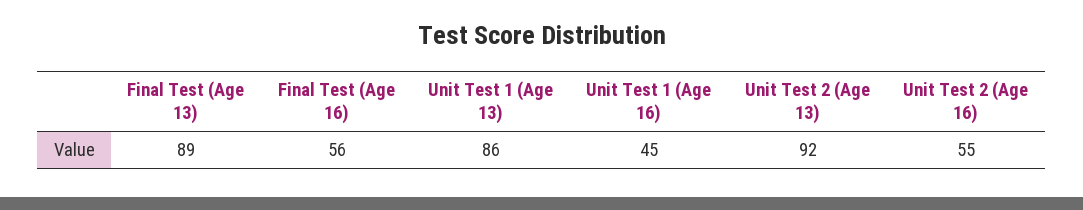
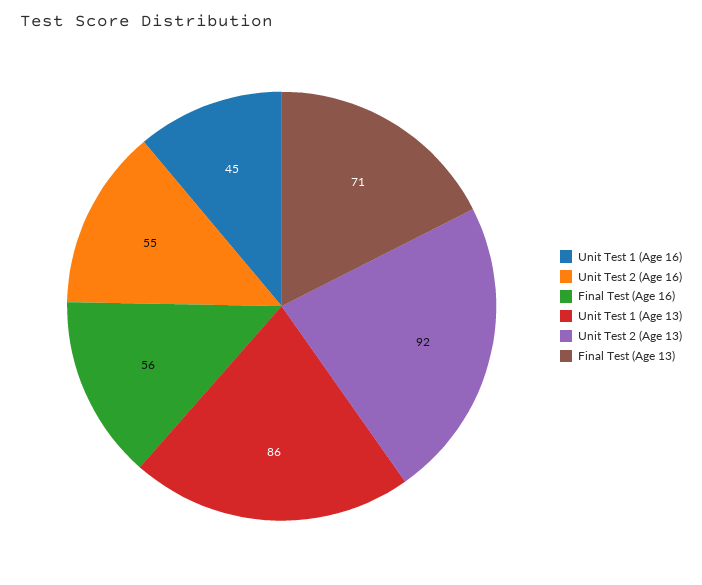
Final Test (Age 13): 89 -> 71

